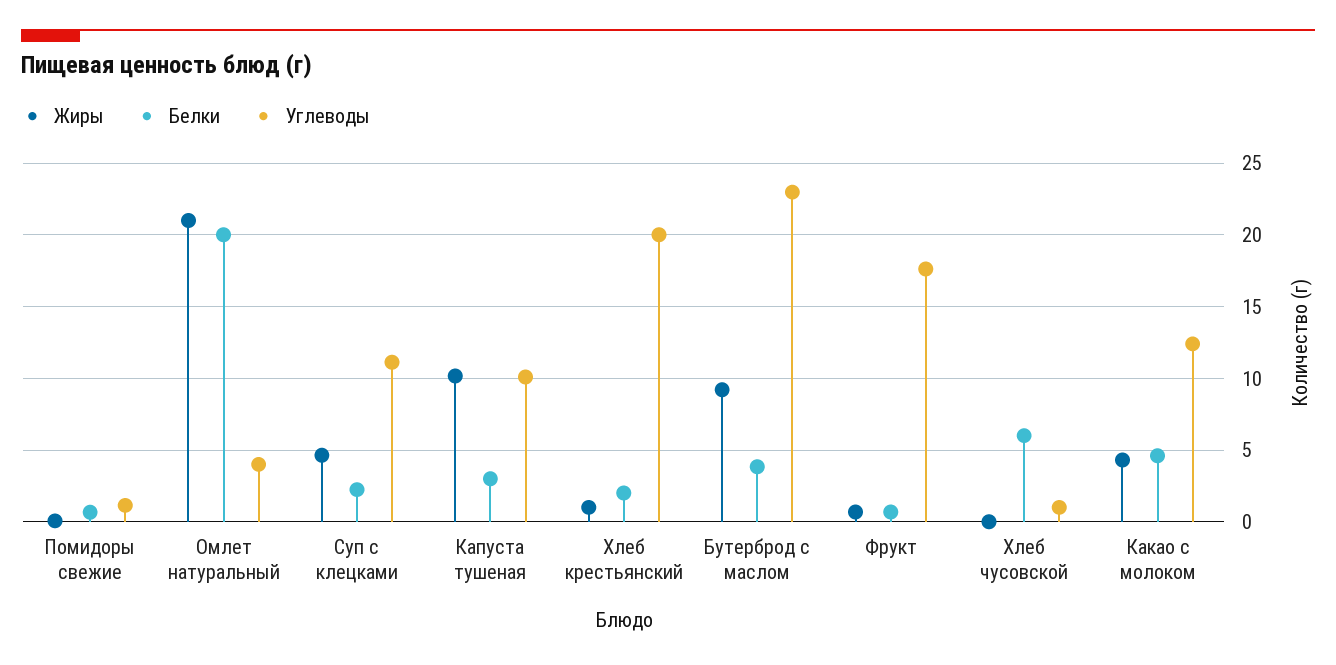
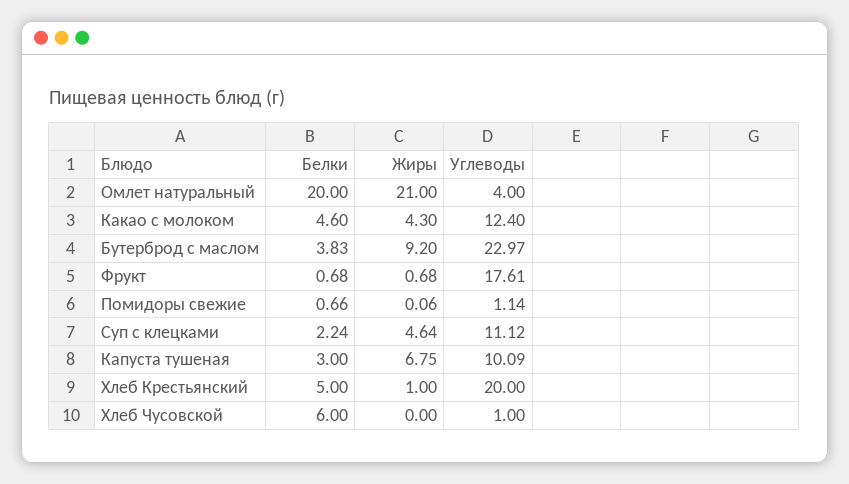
Жиры, Капуста тушеная: 10 -> 6.75
Белки, Хлеб крестьянский: 2 -> 5

